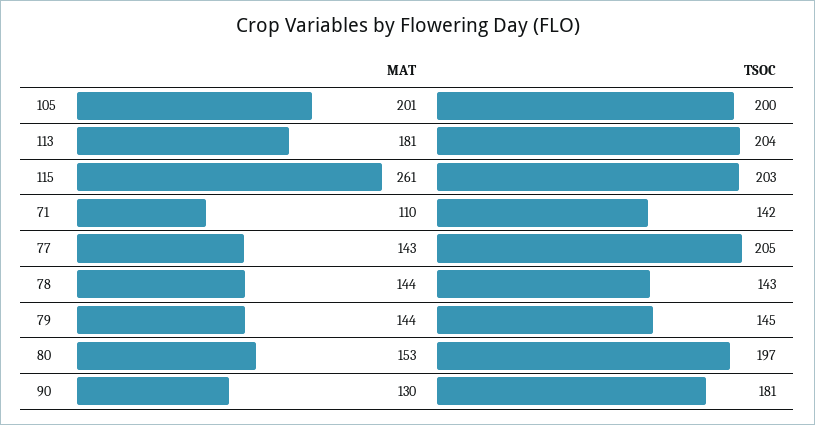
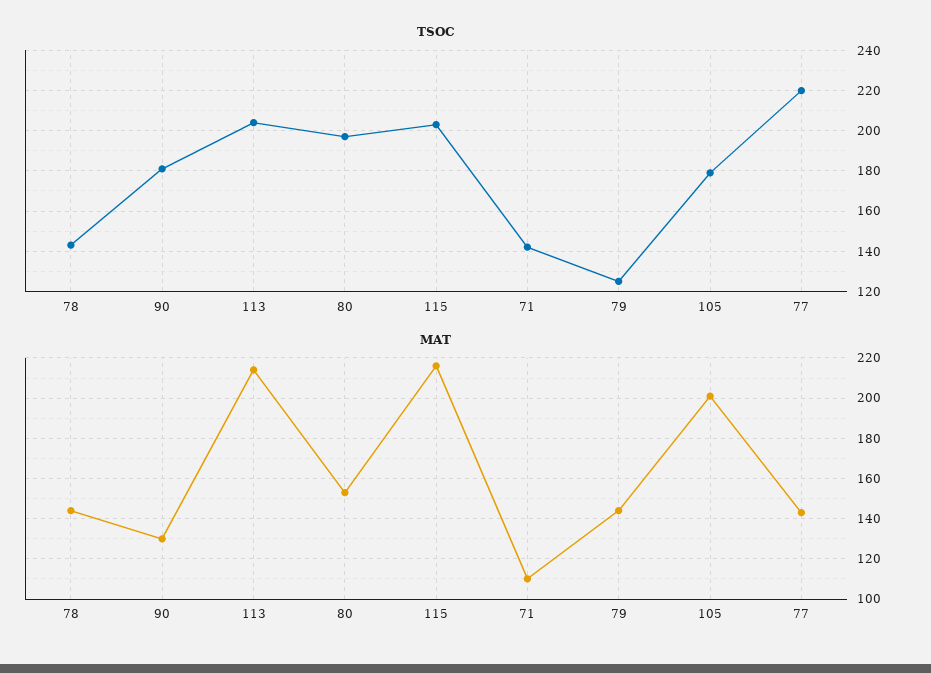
TSOC, 105: 200 -> 180
MAT, 113: 181 -> 215
MAT, 115: 261 -> 215
TSOC, 77: 205 -> 220
TSOC, 79: 145 -> 125

